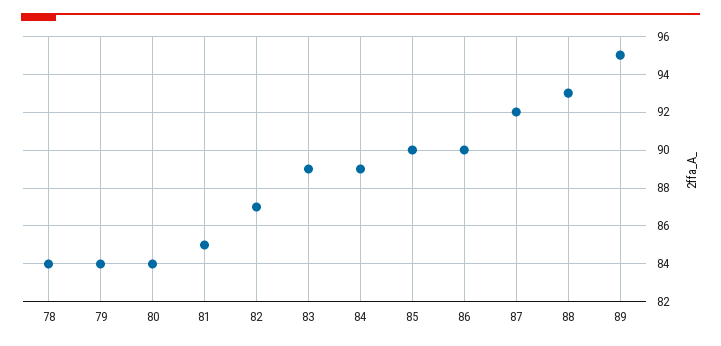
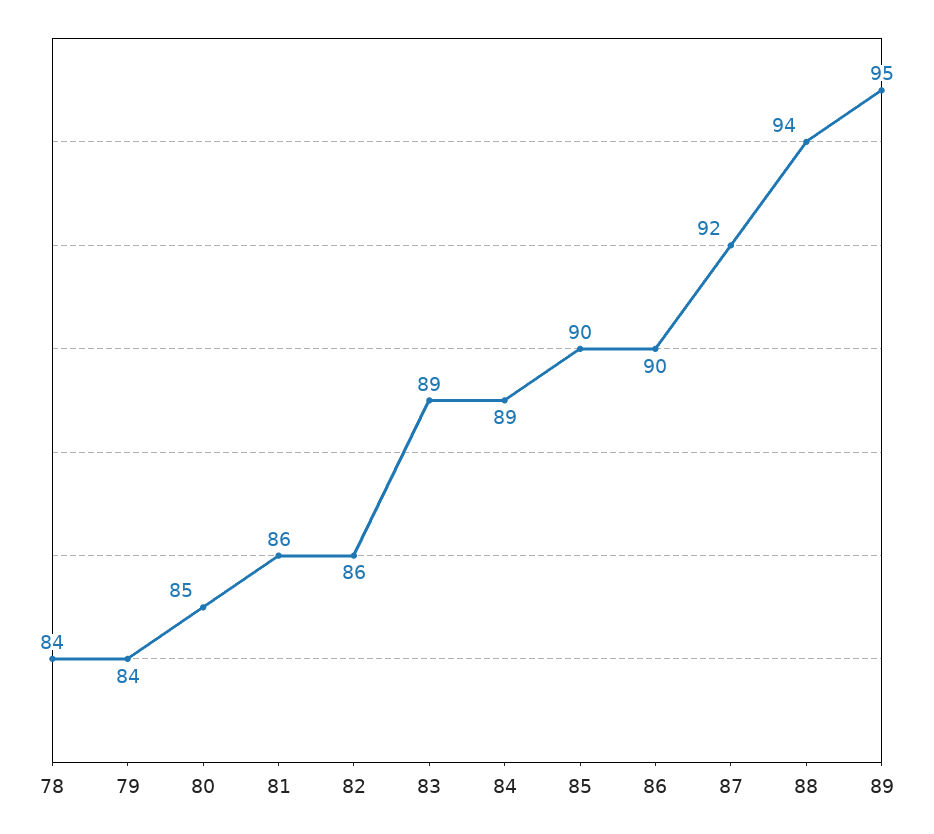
80: 84 -> 85
81: 85 -> 86
82: 87 -> 86
88: 93 -> 94

